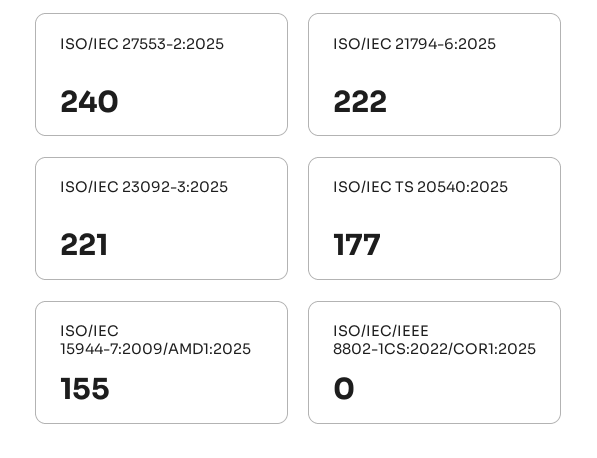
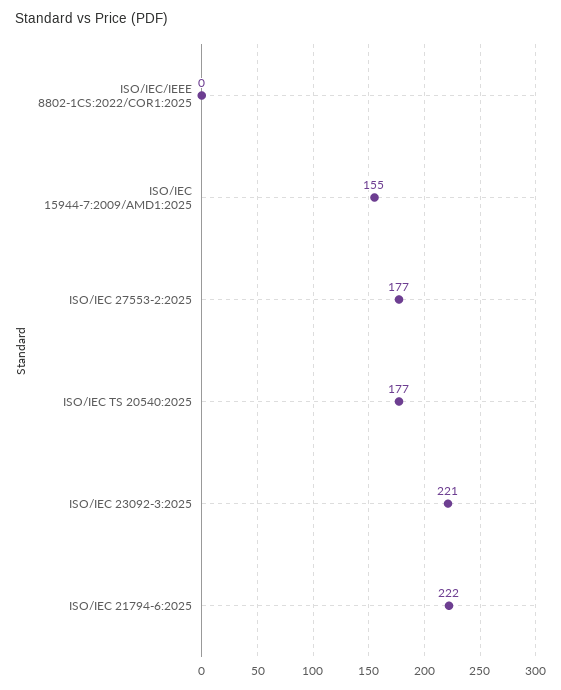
ISO/IEC 27553-2:2025: 240 -> 177

